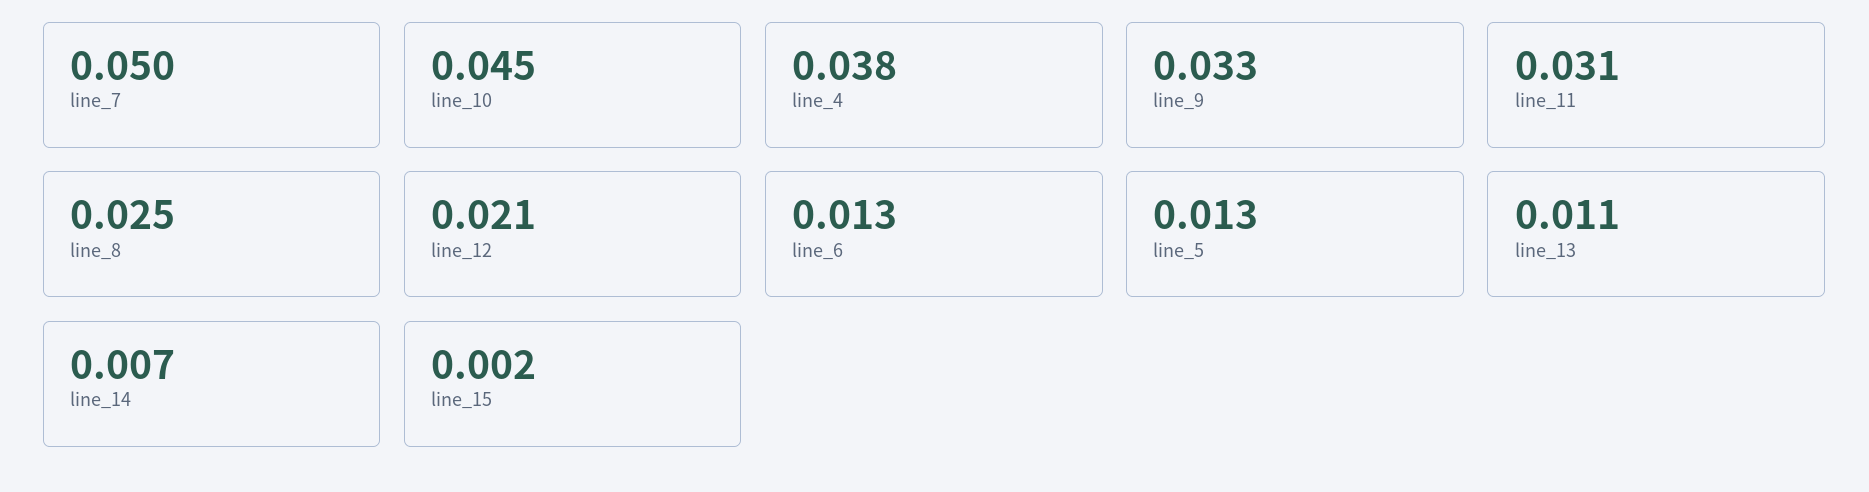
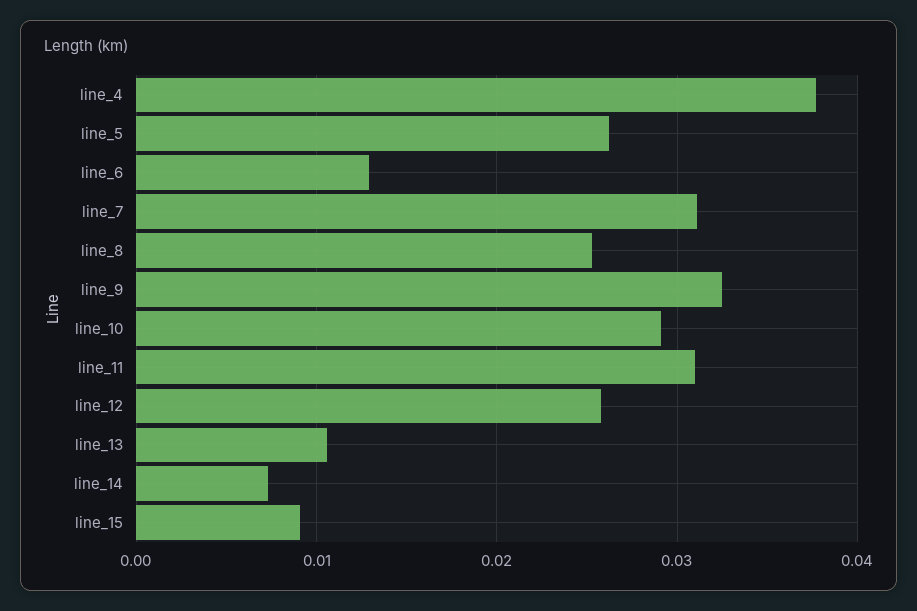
line_7: 0.05 -> 0.031
line_10: 0.045 -> 0.029
line_12: 0.021 -> 0.026
line_5: 0.013 -> 0.026
line_15: 0.002 -> 0.009

